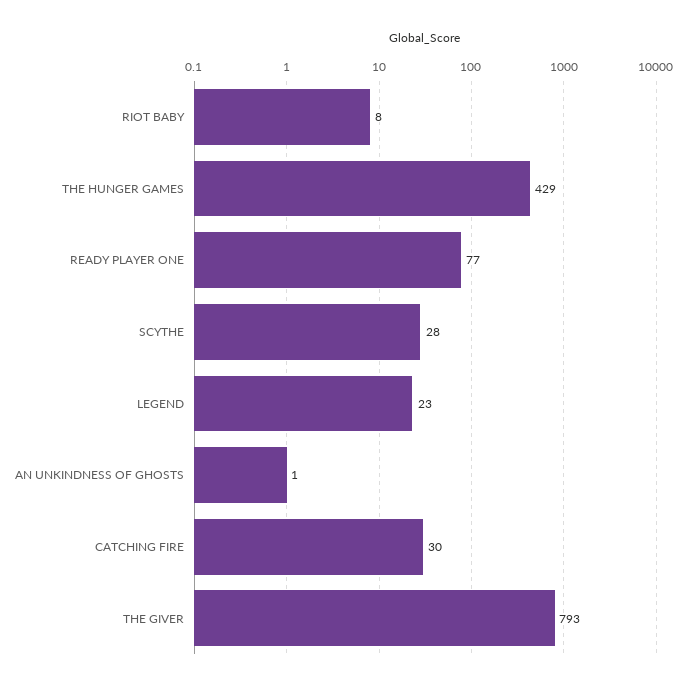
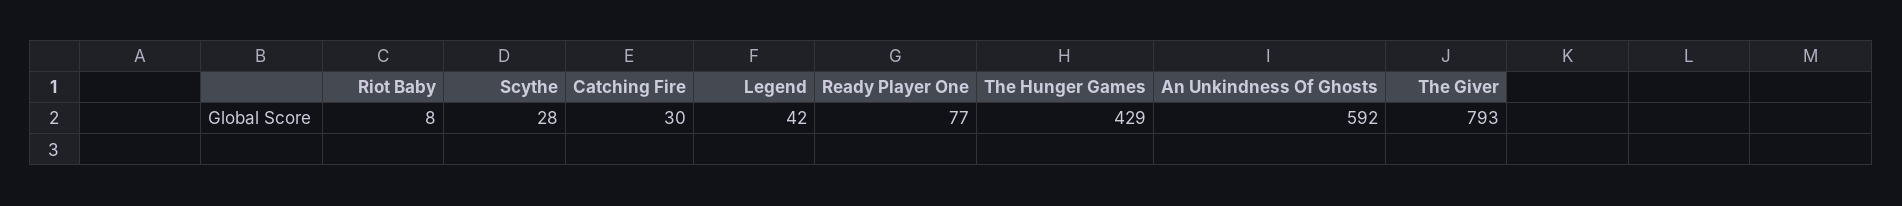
LEGEND: 23 -> 42
AN UNKINDNESS OF GHOSTS: 1 -> 592

